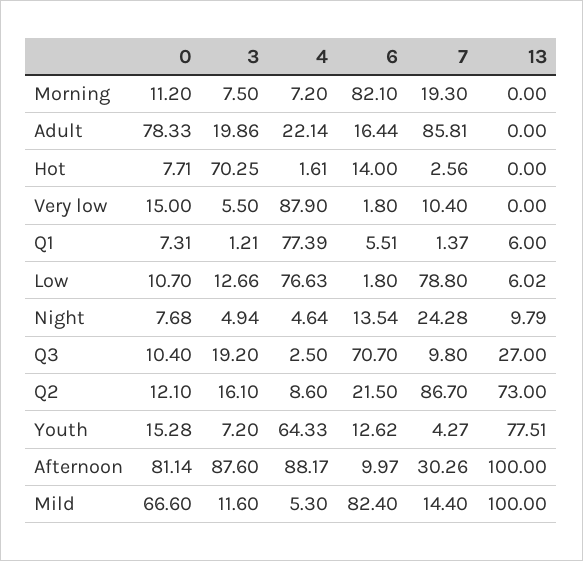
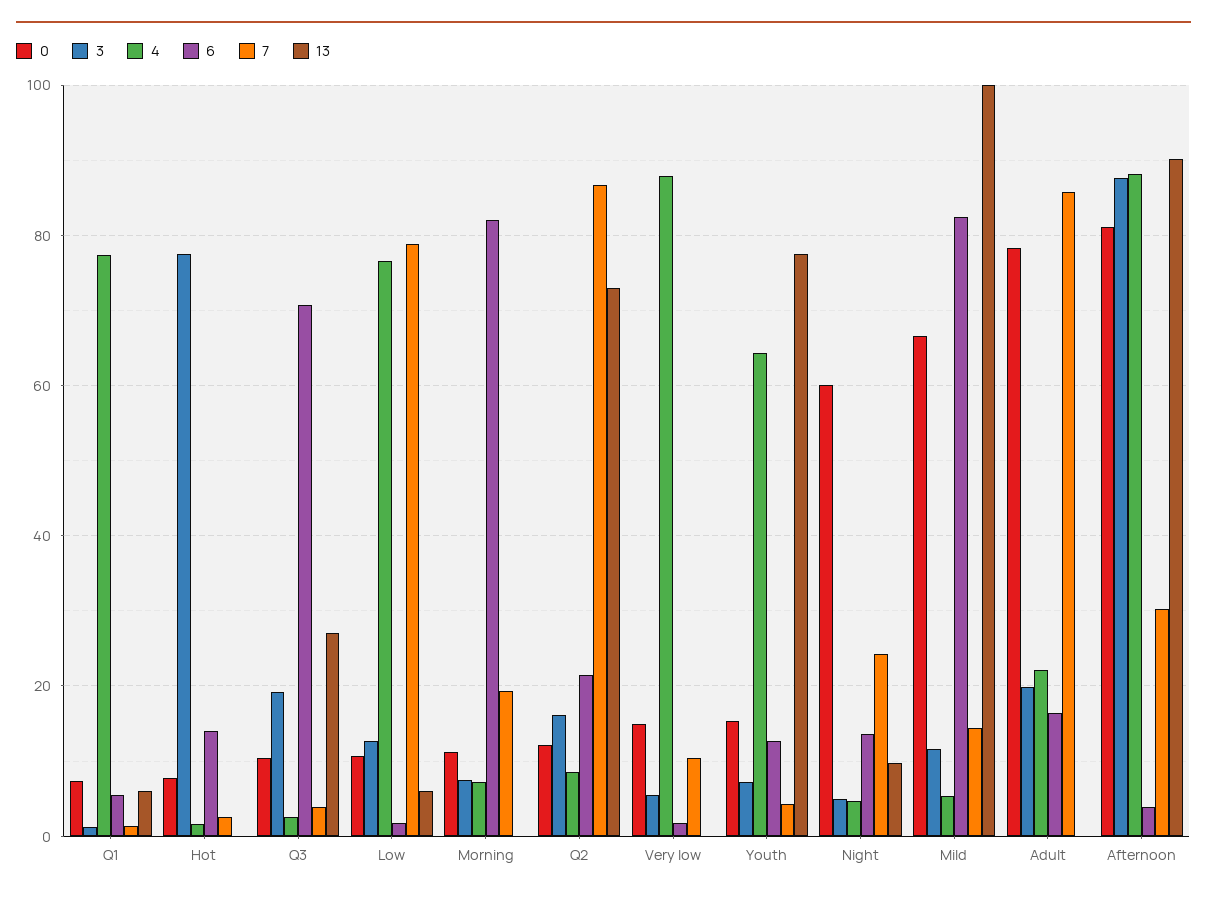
3, Hot: 70.25 -> 78
0, Night: 7.68 -> 60
7, Q3: 9.8 -> 4
6, Afternoon: 9.97 -> 4
13, Afternoon: 100 -> 90

